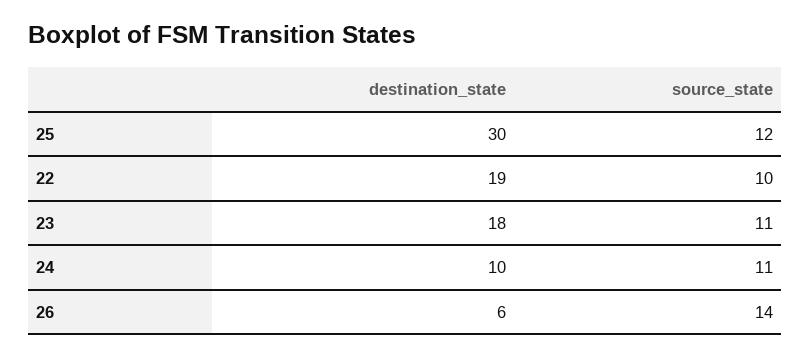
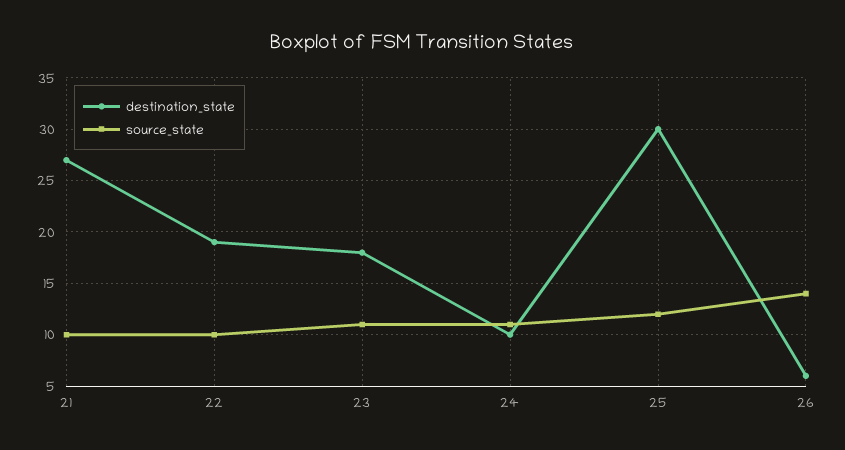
destination_state, 21: none -> 27
source_state, 21: none -> 10

